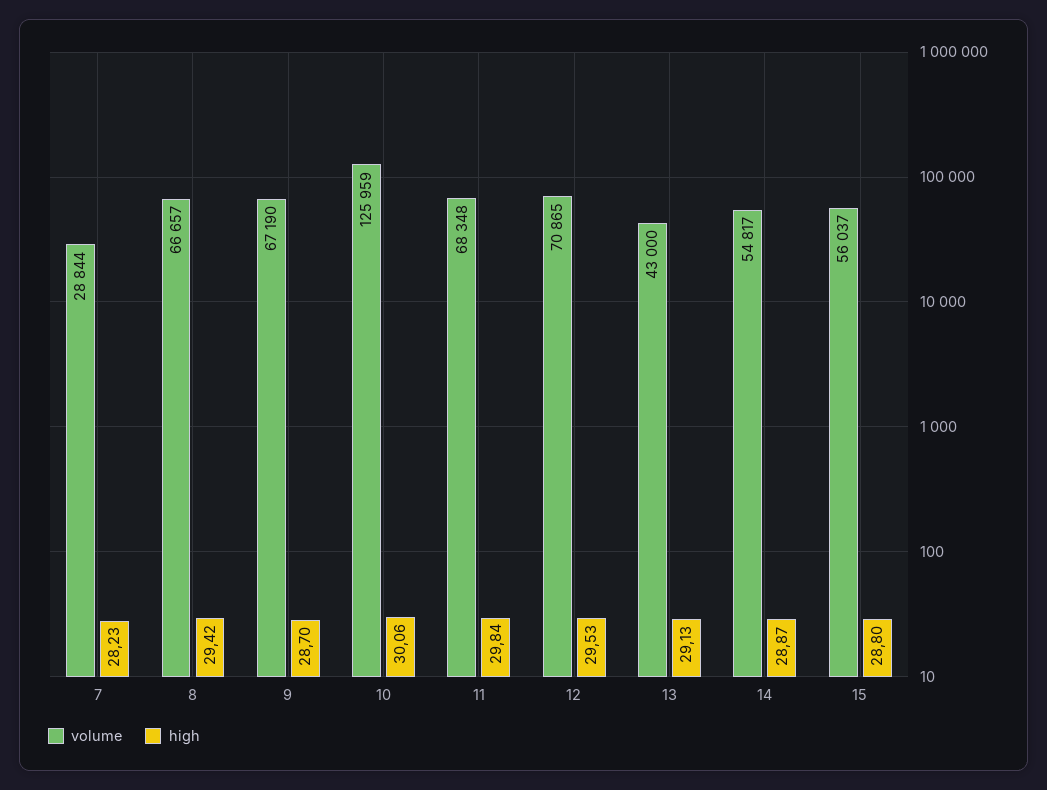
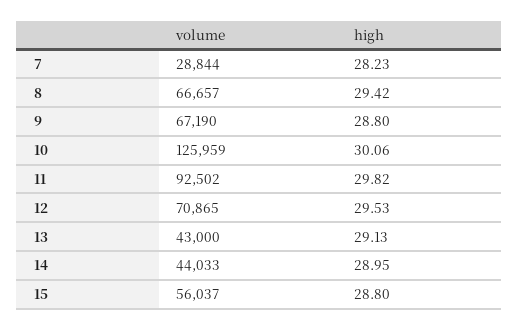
high, 9: 28.7 -> 28.8
volume, 11: 68348 -> 92502
high, 11: 29.84 -> 29.82
volume, 14: 54817 -> 44033
high, 14: 28.87 -> 28.95

